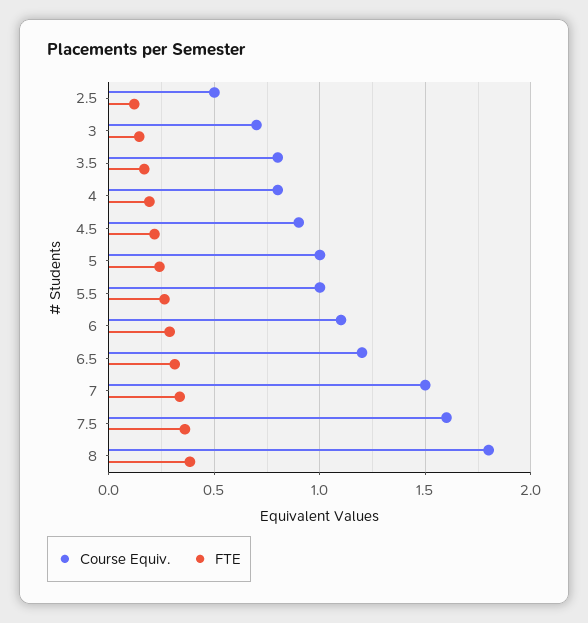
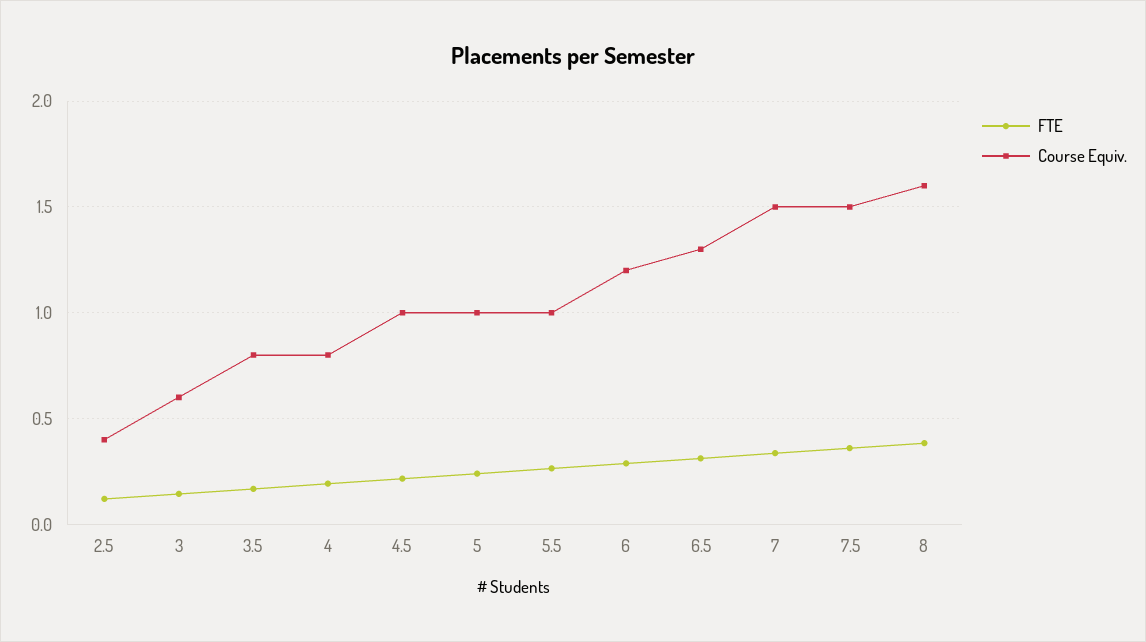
Course Equiv., 2.5: 0.5 -> 0.4
Course Equiv., 3: 0.7 -> 0.6
Course Equiv., 4.5: 0.9 -> 1
Course Equiv., 6: 1.1 -> 1.2
Course Equiv., 6.5: 1.2 -> 1.3
Course Equiv., 7.5: 1.6 -> 1.5
Course Equiv., 8: 1.8 -> 1.6

